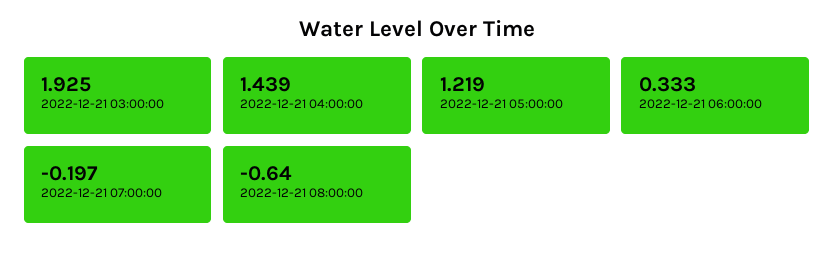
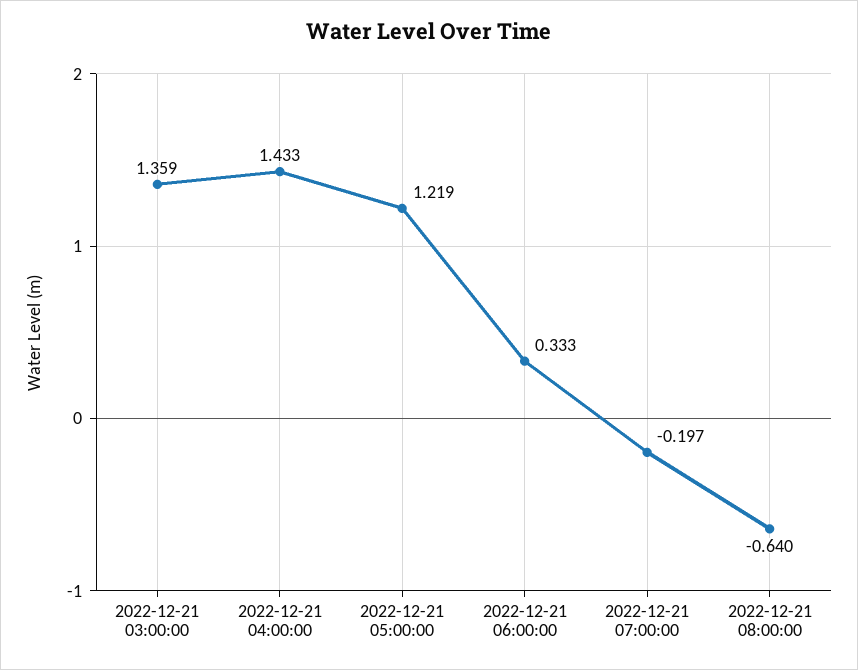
2022-12-21 03:00:00: 1.925 -> 1.359
2022-12-21 04:00:00: 1.439 -> 1.433

